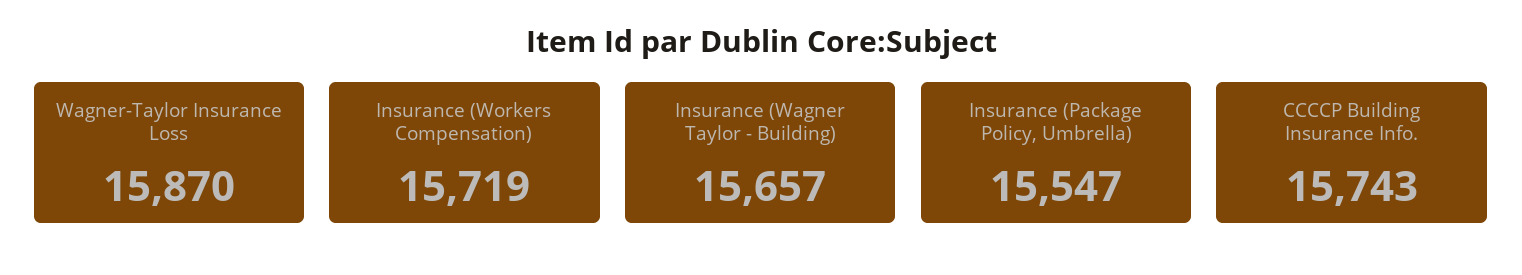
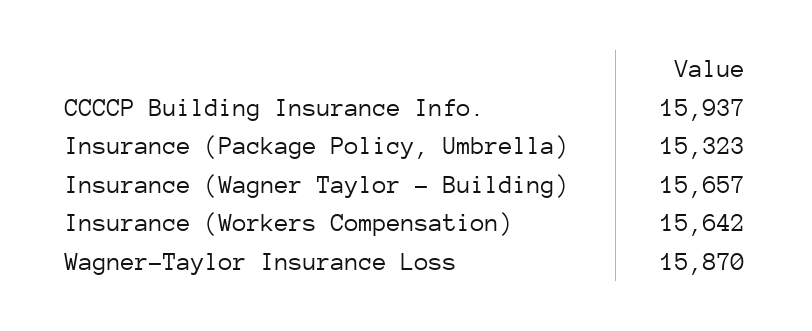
Insurance (Workers Compensation): 15719 -> 15642
Insurance (Package Policy, Umbrella): 15547 -> 15323
CCCCP Building Insurance Info.: 15743 -> 15937

